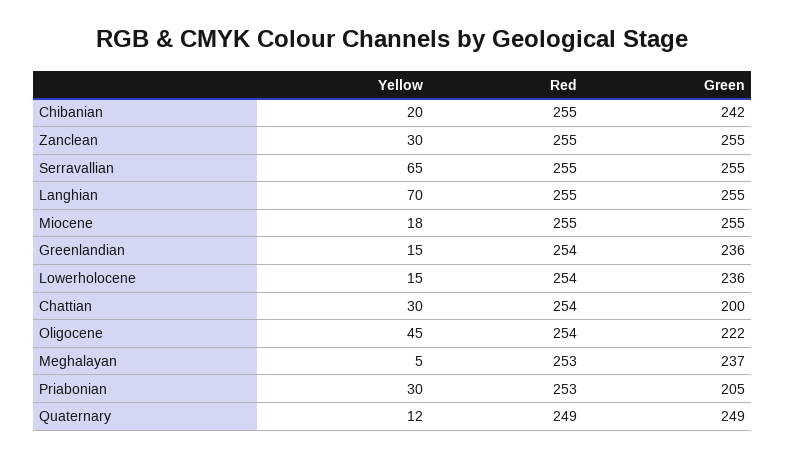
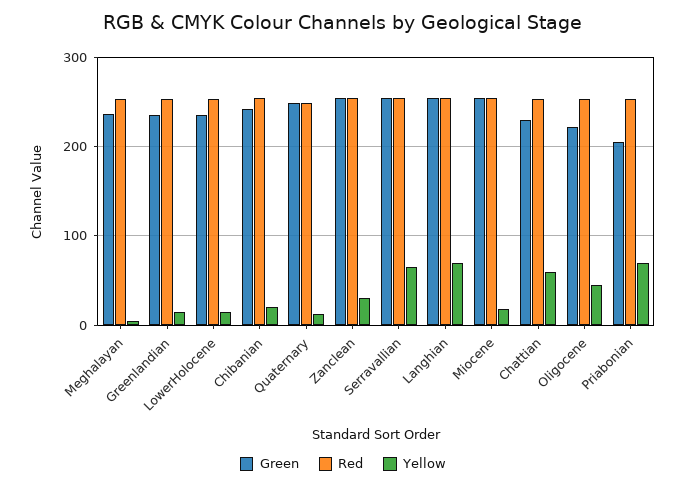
Yellow, Chattian: 30 -> 60
Green, Chattian: 200 -> 230
Yellow, Priabonian: 30 -> 70

